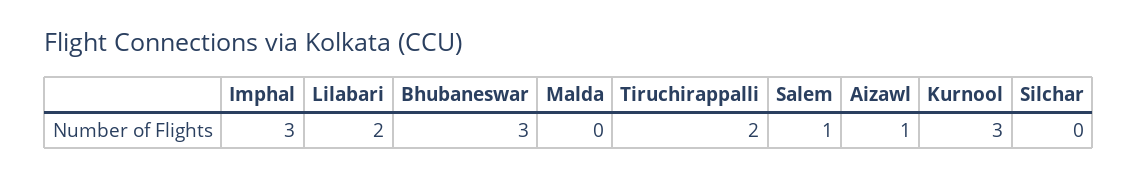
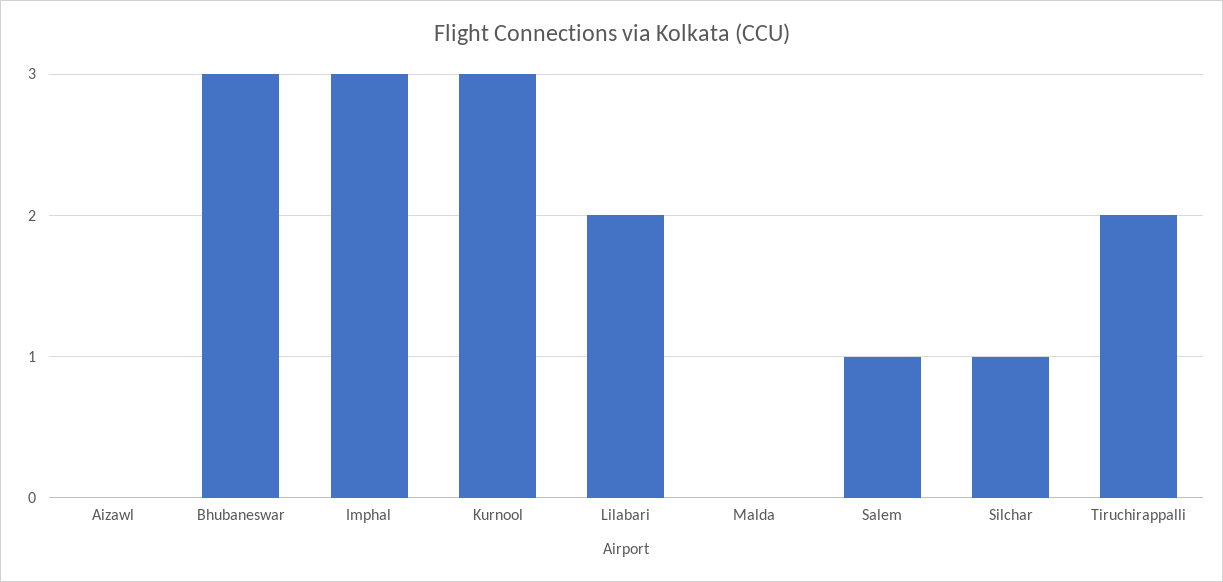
Aizawl: 1 -> 0
Silchar: 0 -> 1

